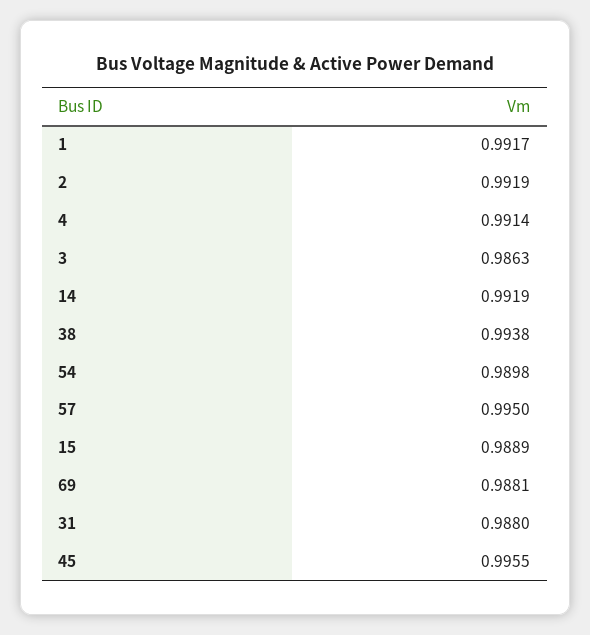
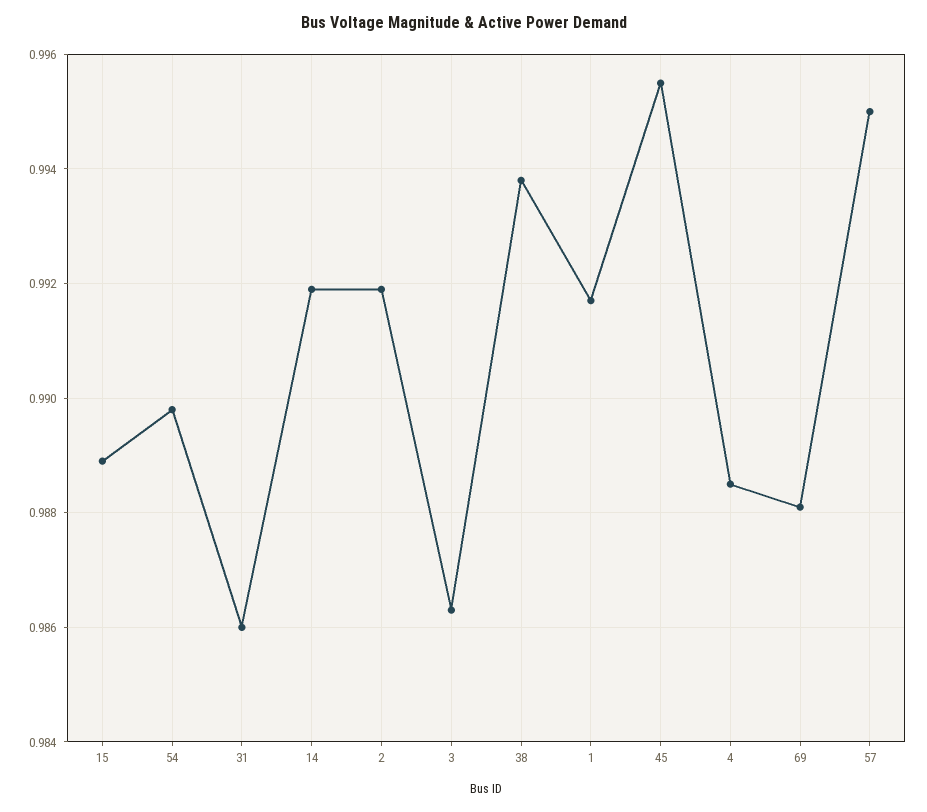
4: 0.9914 -> 0.9885
31: 0.988 -> 0.986

